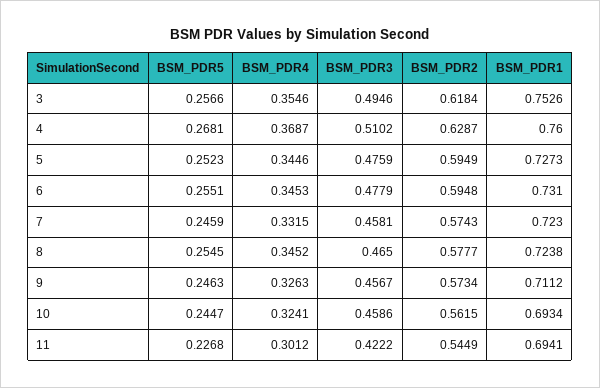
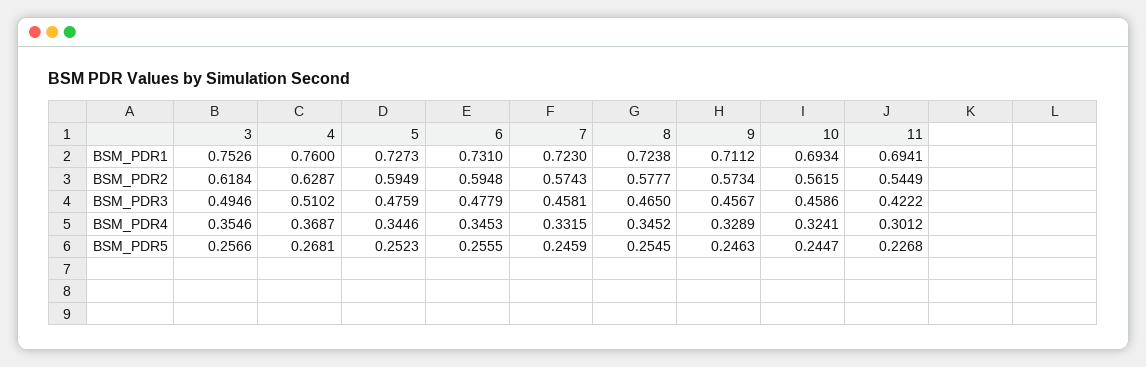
BSM_PDR5, 6: 0.2551 -> 0.2555
BSM_PDR4, 9: 0.3263 -> 0.3289

